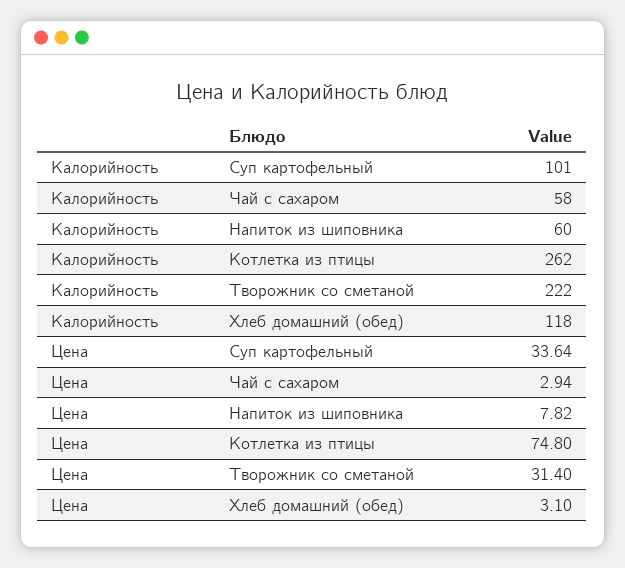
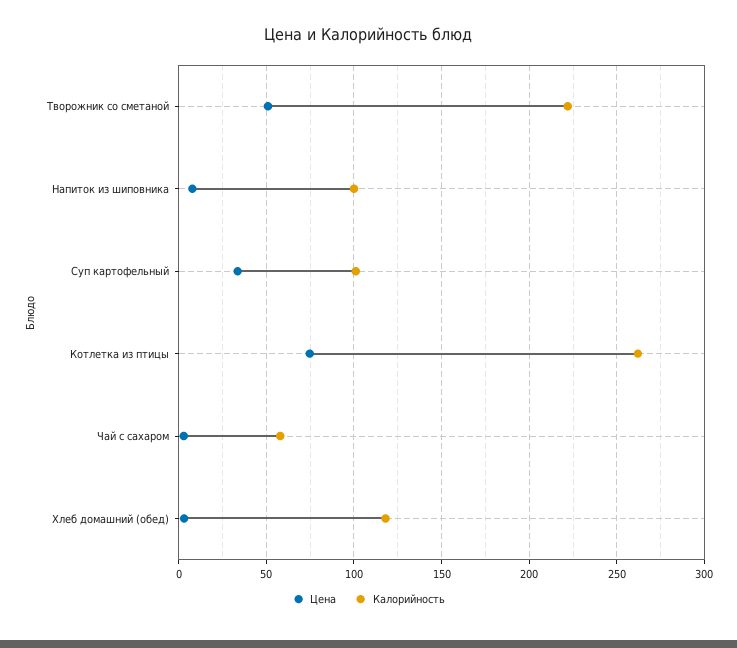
Калорийность, Напиток из шиповника: 60 -> 100
Цена, Творожник со сметаной: 31.4 -> 50

